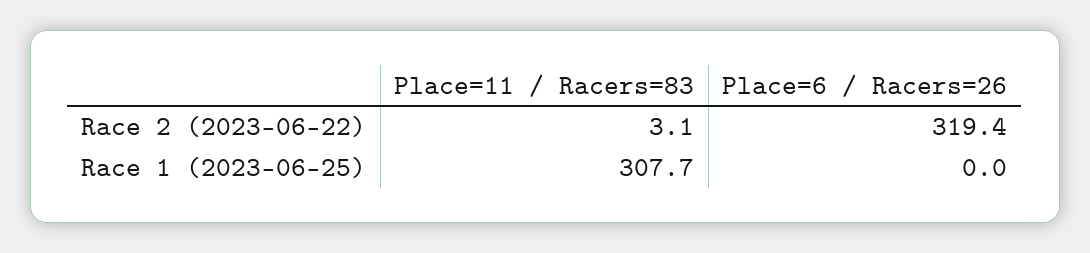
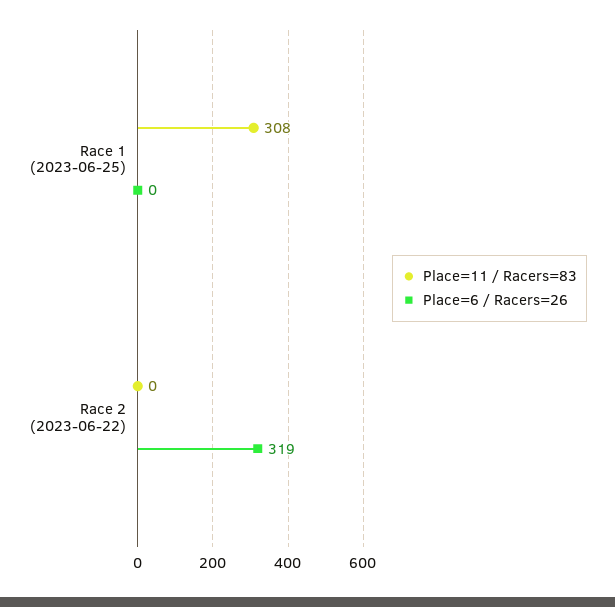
Place=11 / Racers=83, Race 2 (2023-06-22): 3.1 -> 0

